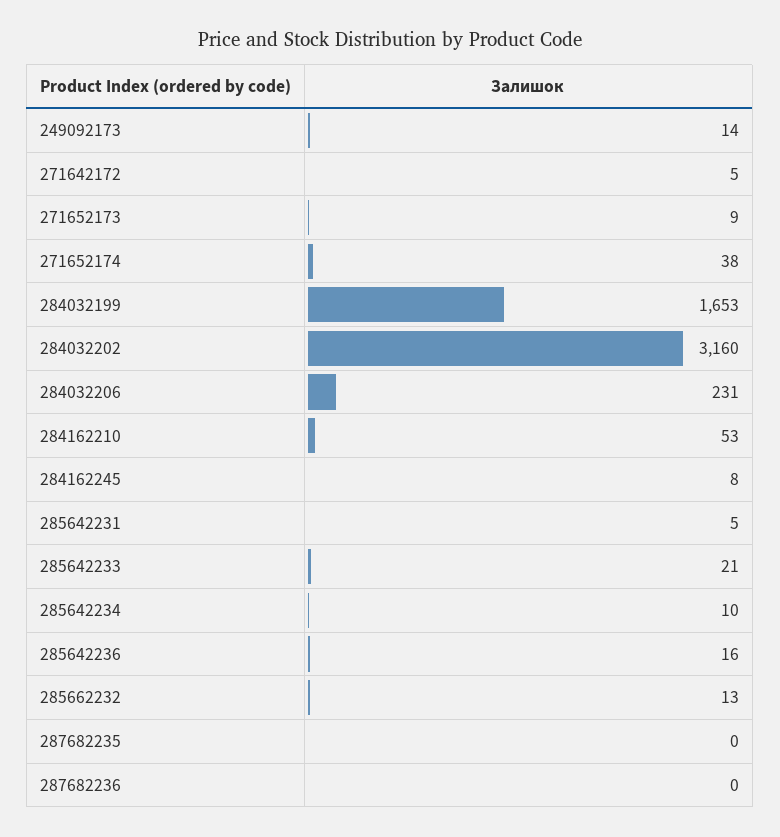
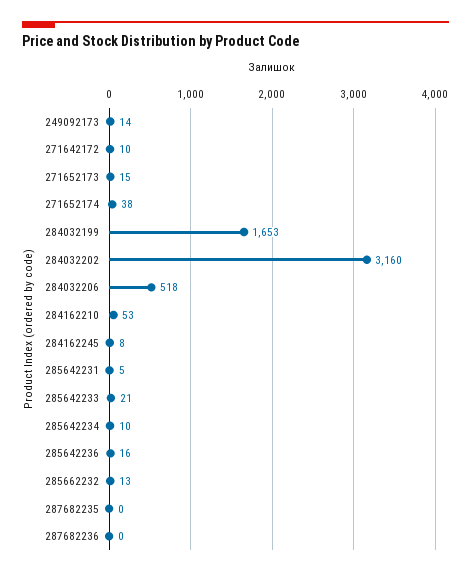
271642172: 5 -> 10
271652173: 9 -> 15
284032206: 231 -> 518

